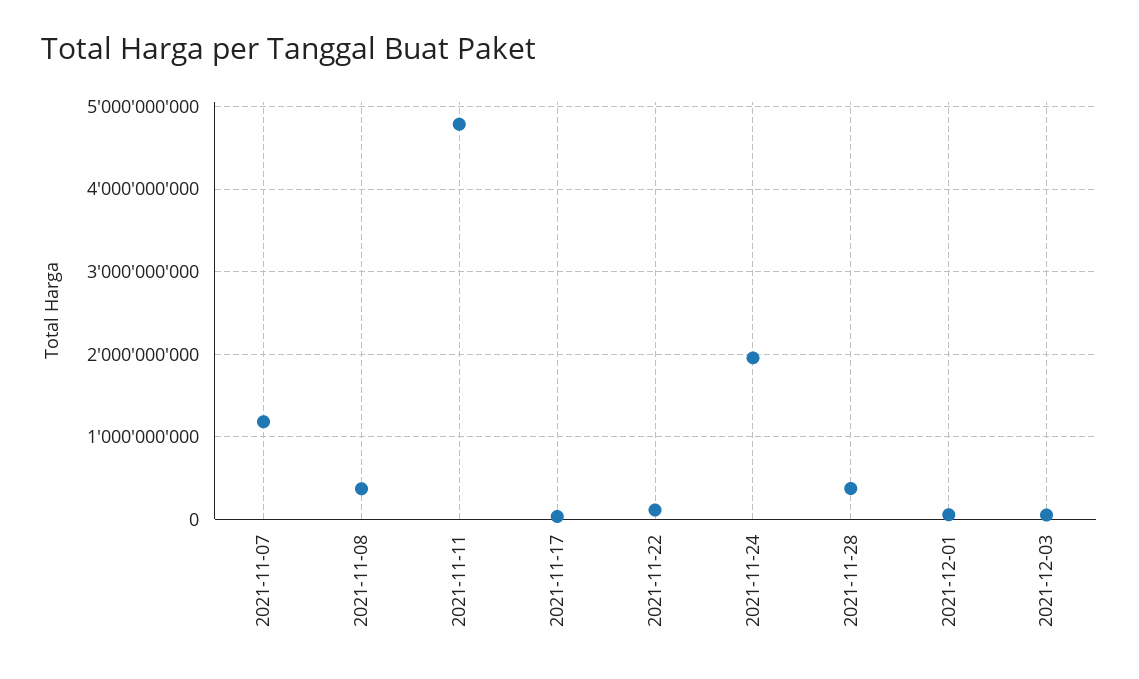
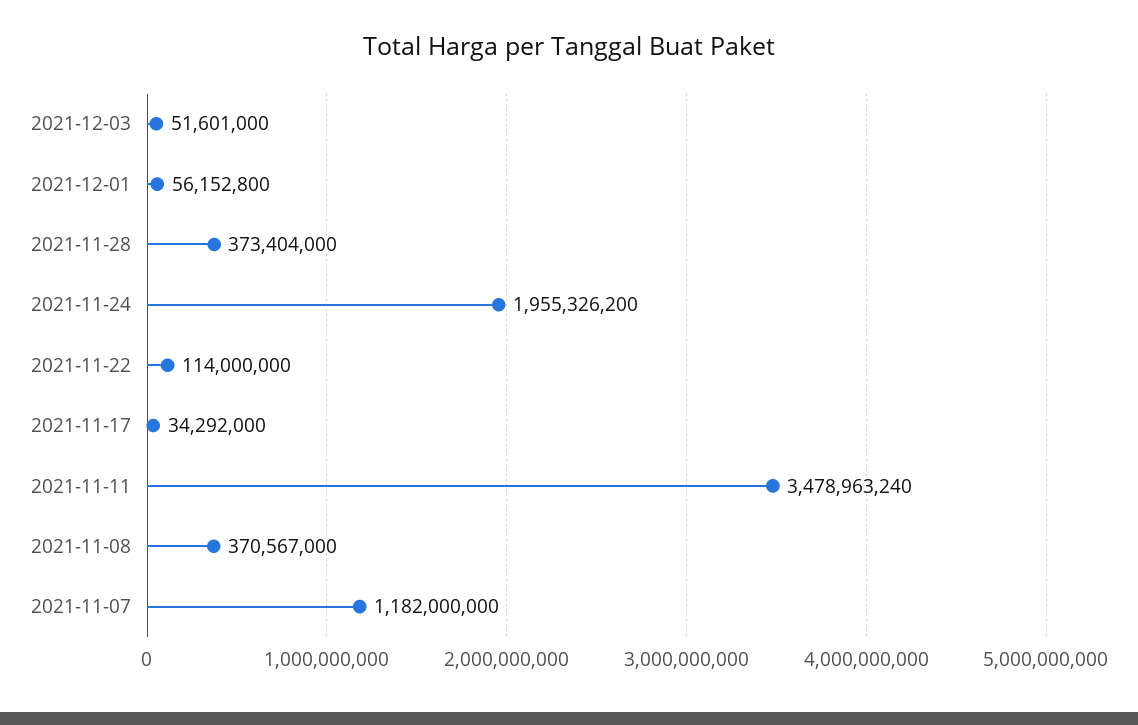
2021-11-11: 4800000000 -> 3478963240

